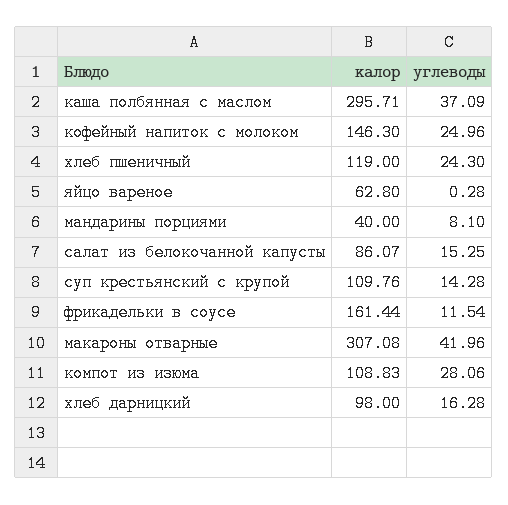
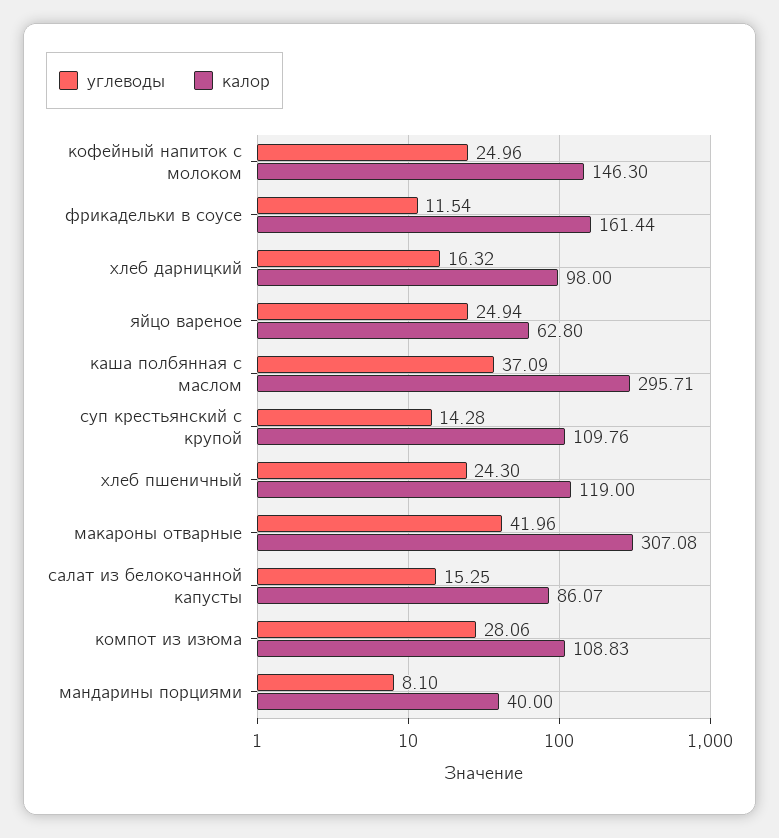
углеводы, яйцо вареное: 0.28 -> 24.94
углеводы, хлеб дарницкий: 16.28 -> 16.32

